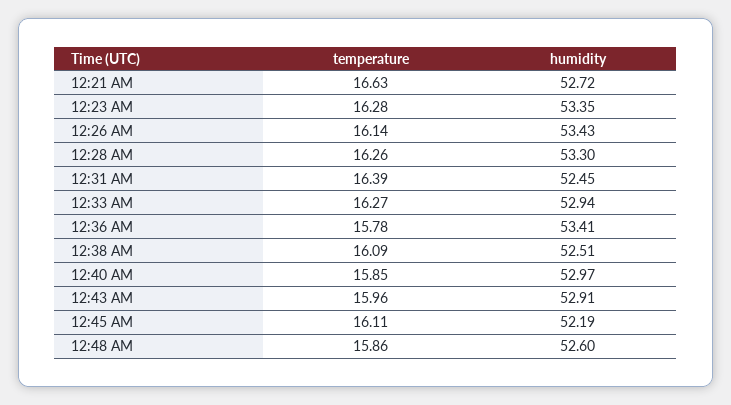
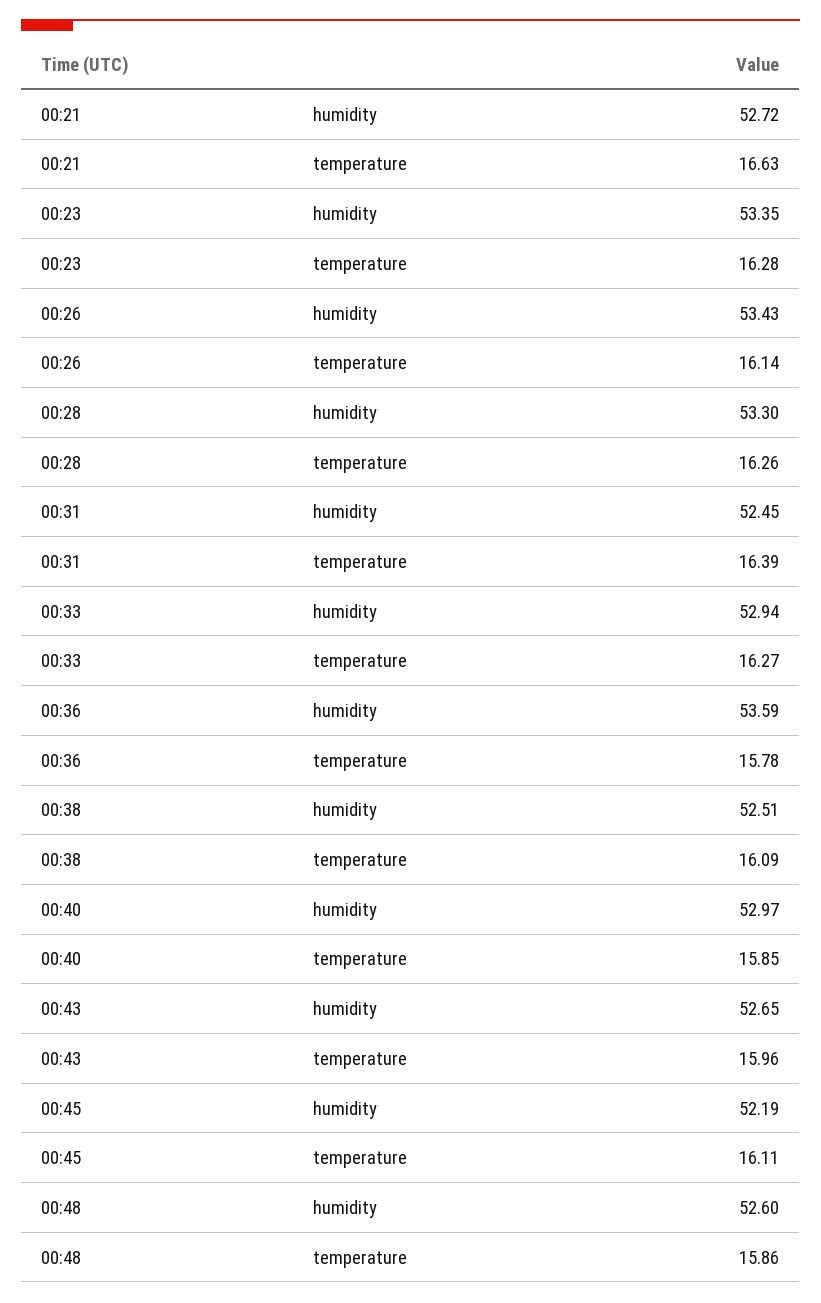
humidity, 12:36 AM: 53.41 -> 53.59
humidity, 12:43 AM: 52.91 -> 52.65

